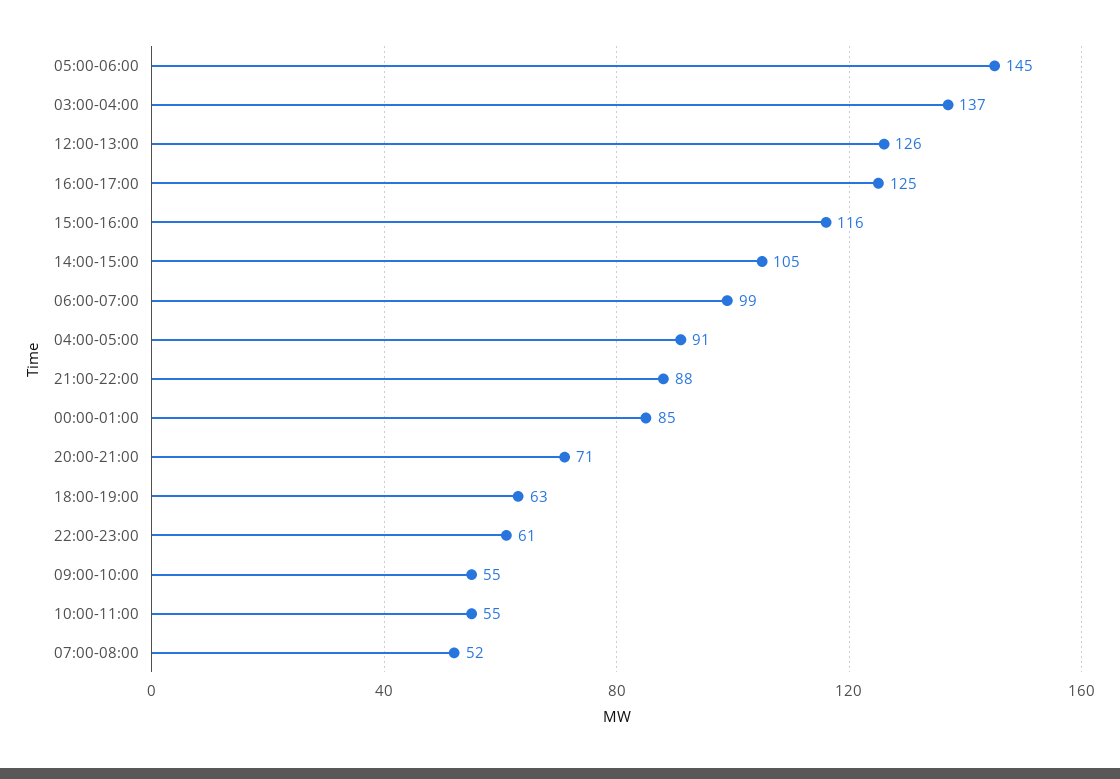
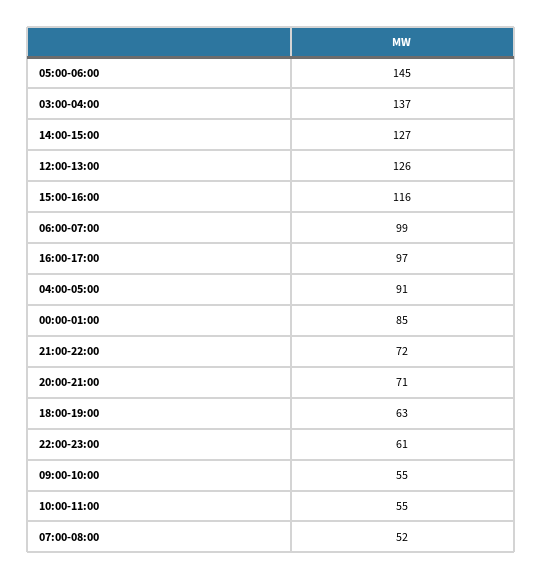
16:00-17:00: 125 -> 97
14:00-15:00: 105 -> 127
21:00-22:00: 88 -> 72

